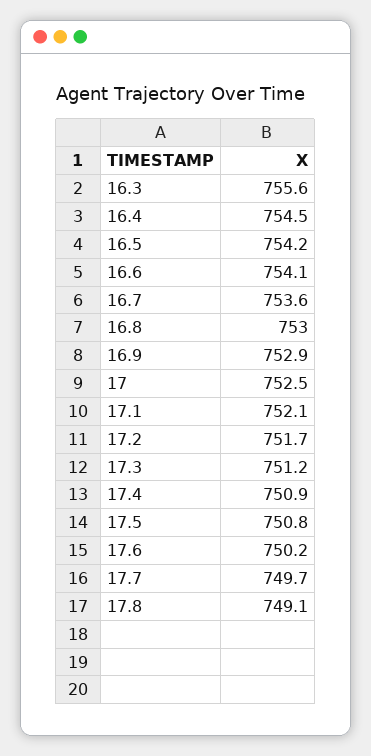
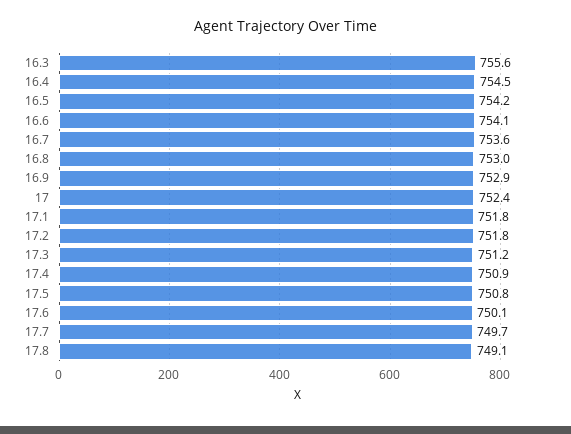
17: 752.5 -> 752.4
17.1: 752.1 -> 751.8
17.2: 751.7 -> 751.8
17.6: 750.2 -> 750.1

